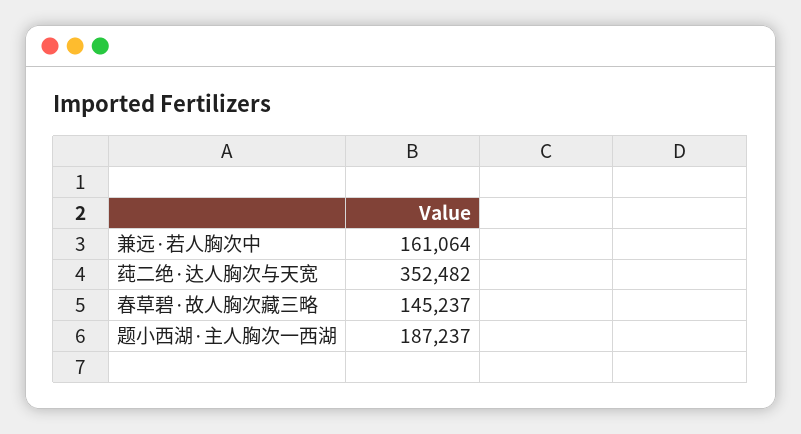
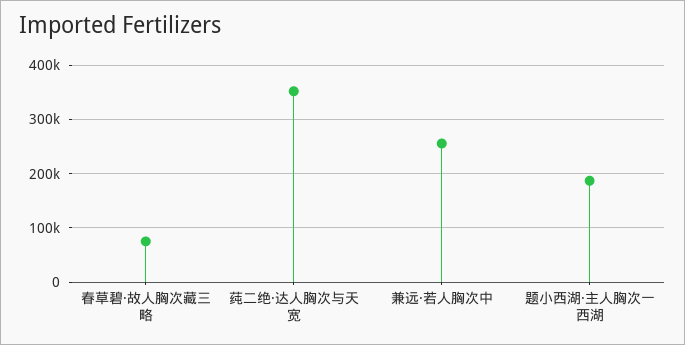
兼远·若人胸次中: 161064 -> 260000
春草碧·故人胸次藏三略: 145237 -> 80000

